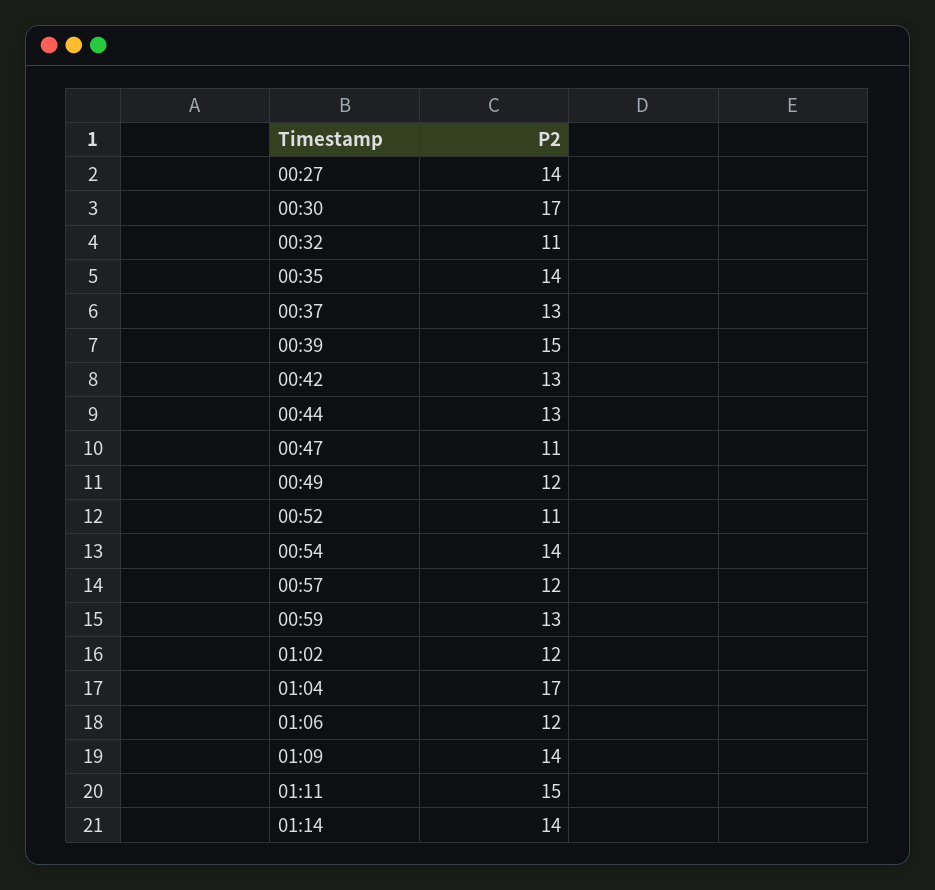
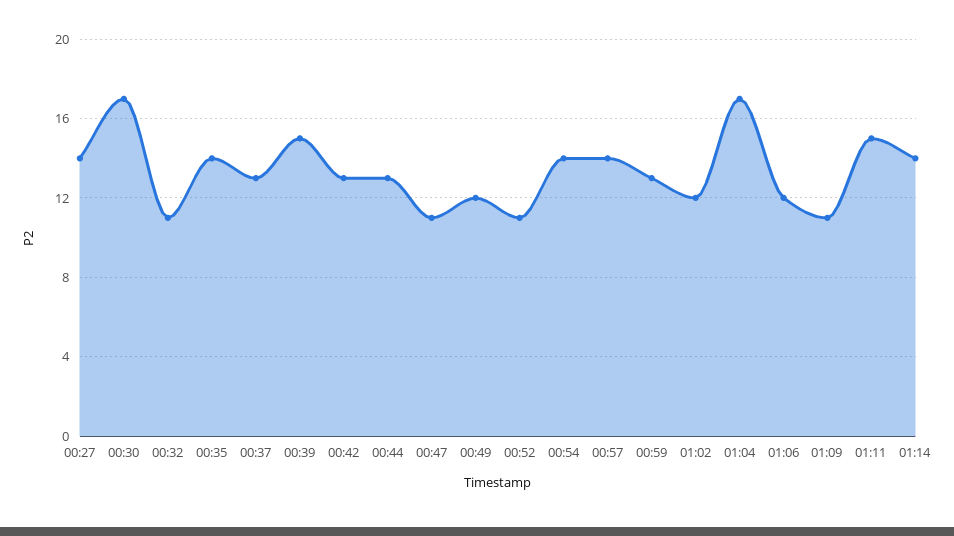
00:57: 12 -> 14
01:09: 14 -> 11

